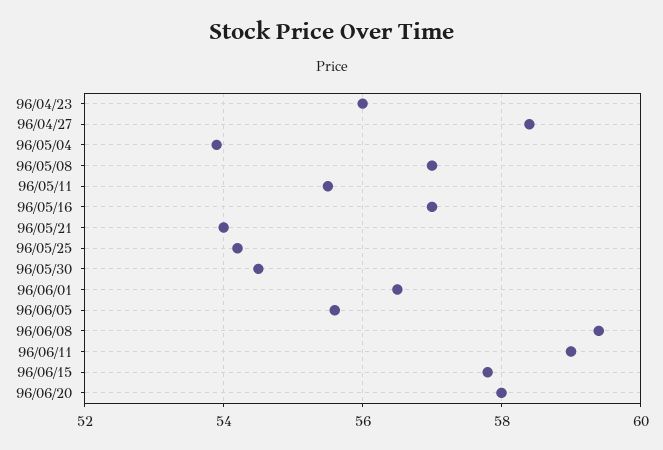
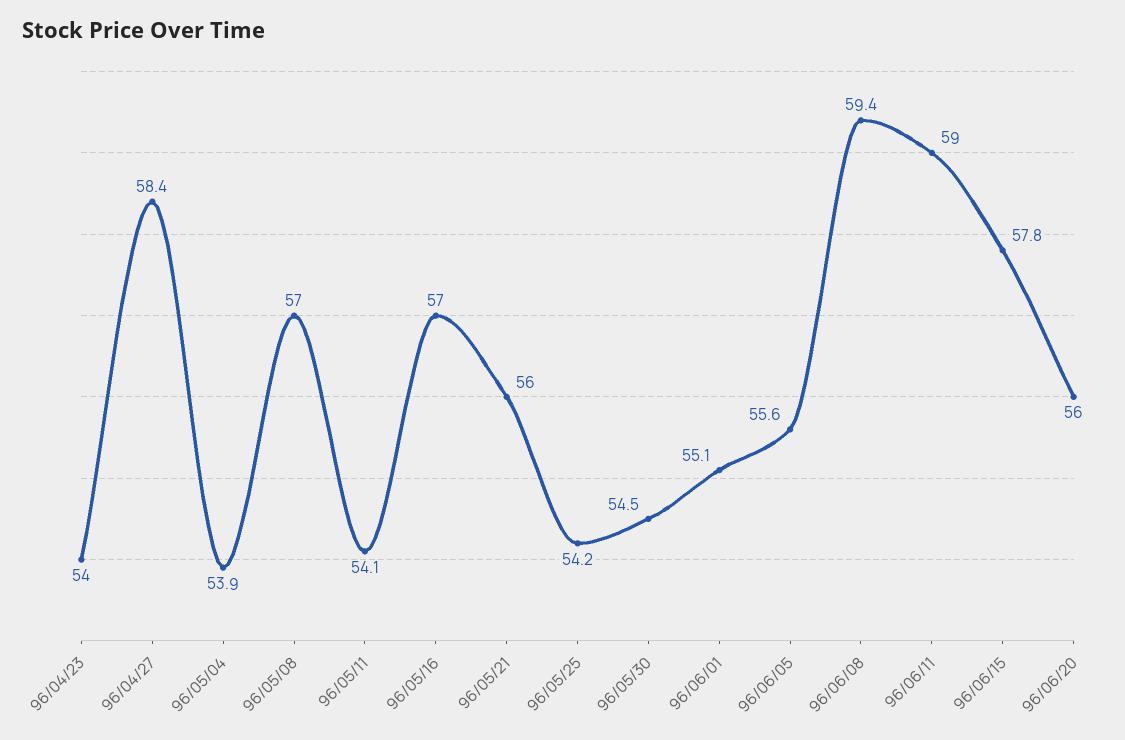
96/04/23: 56 -> 54
96/05/11: 55.5 -> 54.1
96/05/21: 54 -> 56
96/06/01: 56.5 -> 55.1
96/06/20: 58 -> 56

